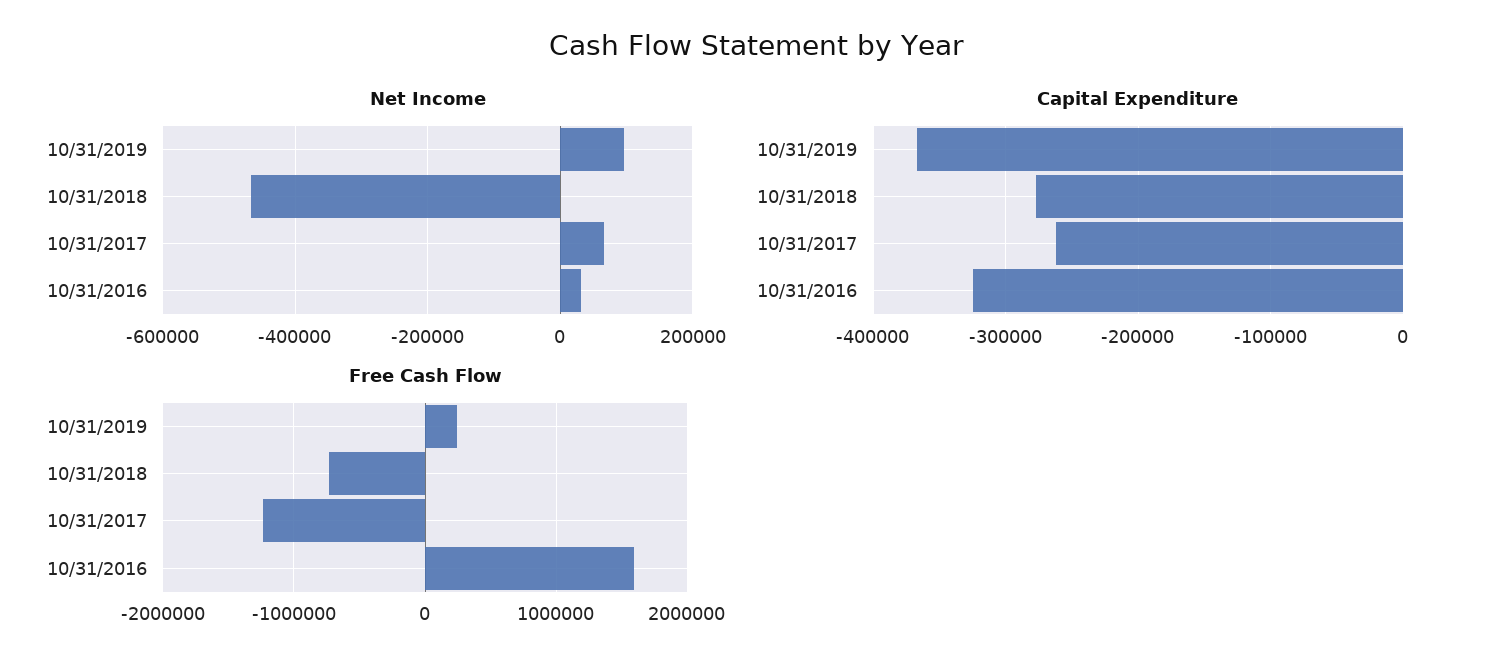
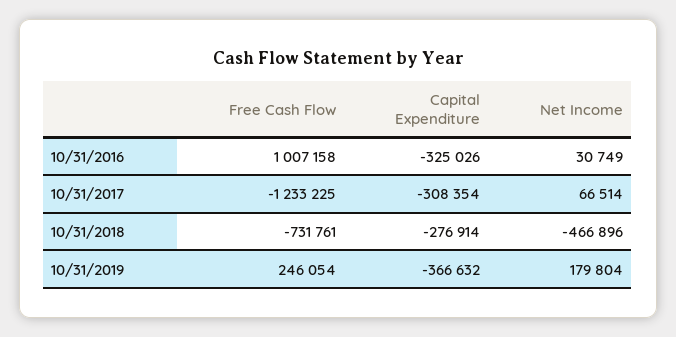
Net Income, 10/31/2019: 100000 -> 179804
Capital Expenditure, 10/31/2017: -260000 -> -308354
Free Cash Flow, 10/31/2016: 1600000 -> 1007158

